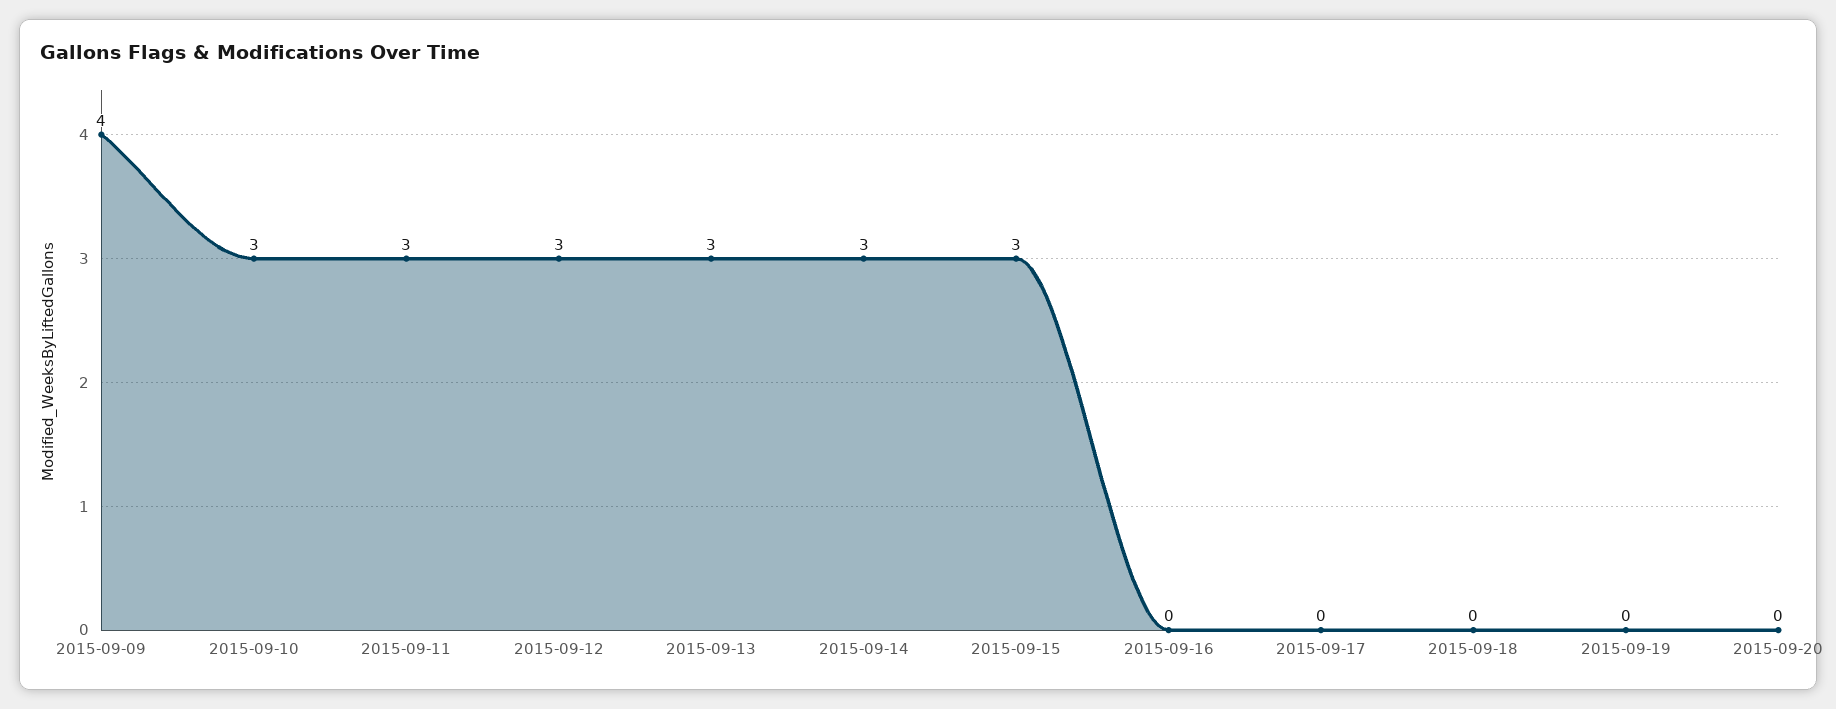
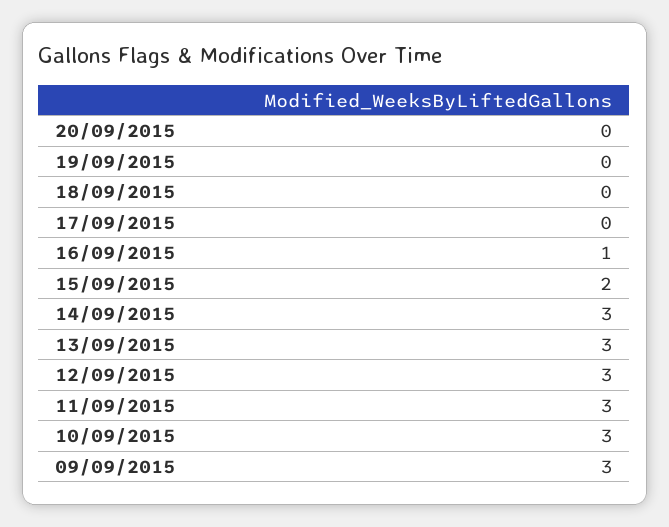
2015-09-09: 4 -> 3
2015-09-15: 3 -> 2
2015-09-16: 0 -> 1

